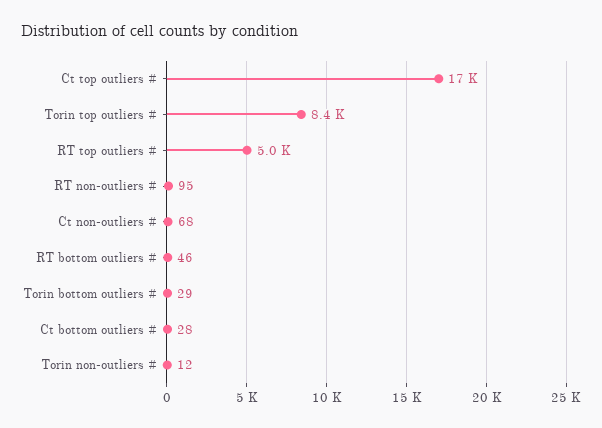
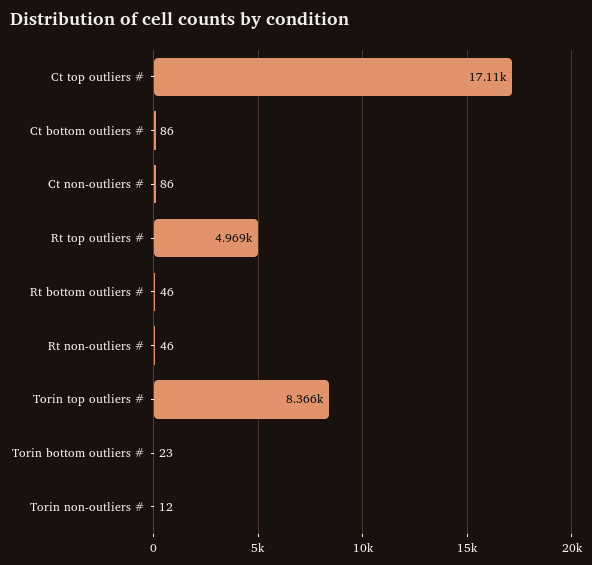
RT non-outliers #: 95 -> 46
Ct non-outliers #: 68 -> 86
Torin bottom outliers #: 29 -> 23
Ct bottom outliers #: 28 -> 86

